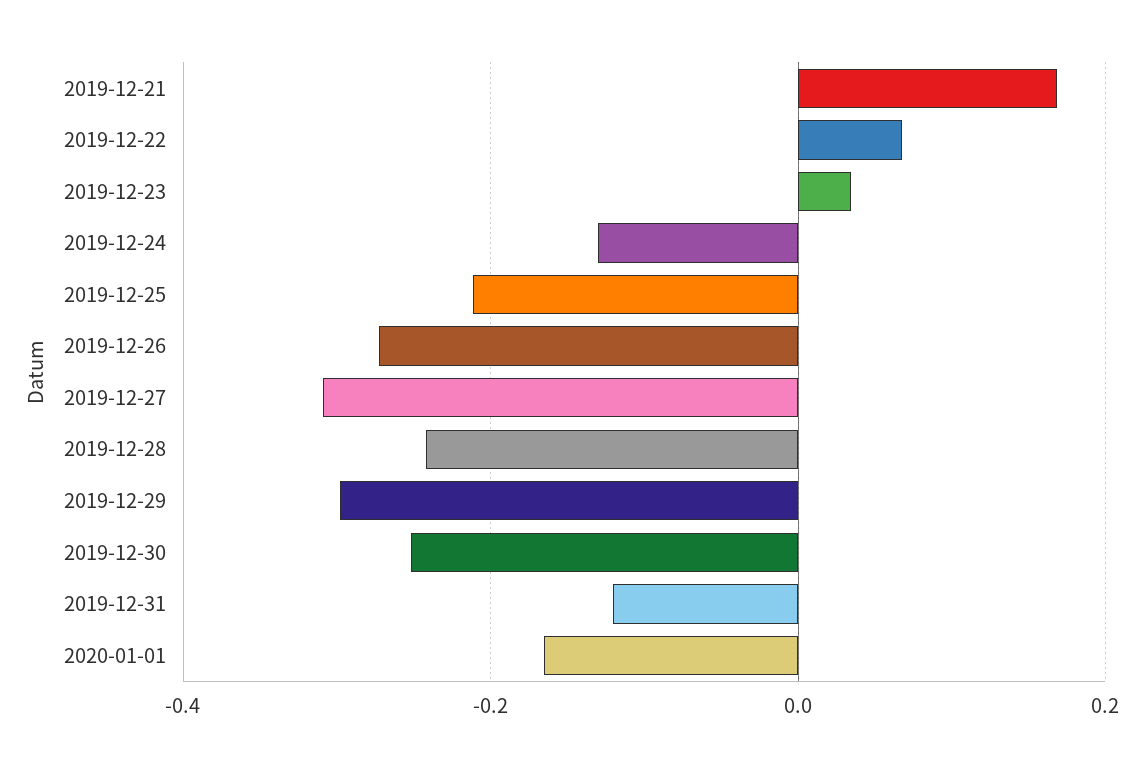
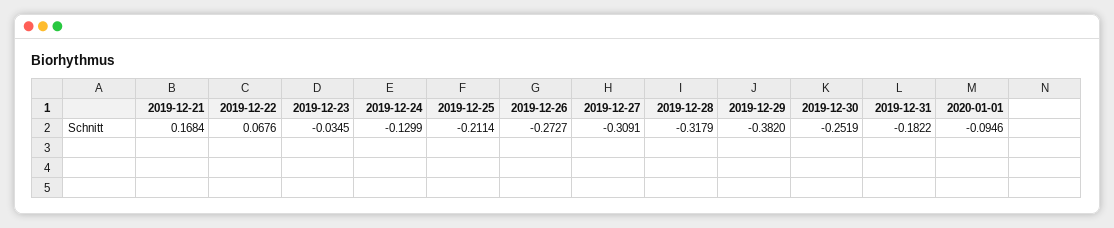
2019-12-23: 0.04 -> -0.0345
2019-12-28: -0.24 -> -0.3179
2019-12-29: -0.3 -> -0.382
2019-12-31: -0.12 -> -0.1822
2020-01-01: -0.16 -> -0.0946

